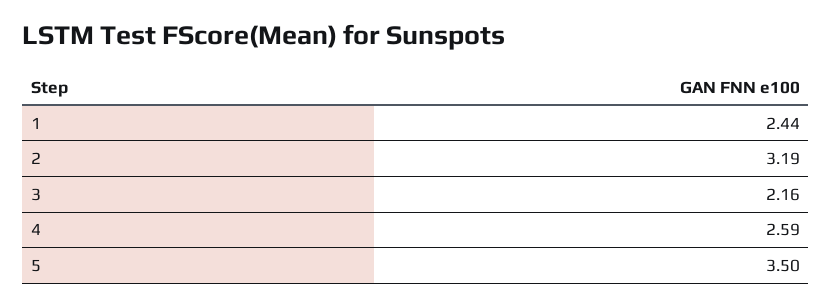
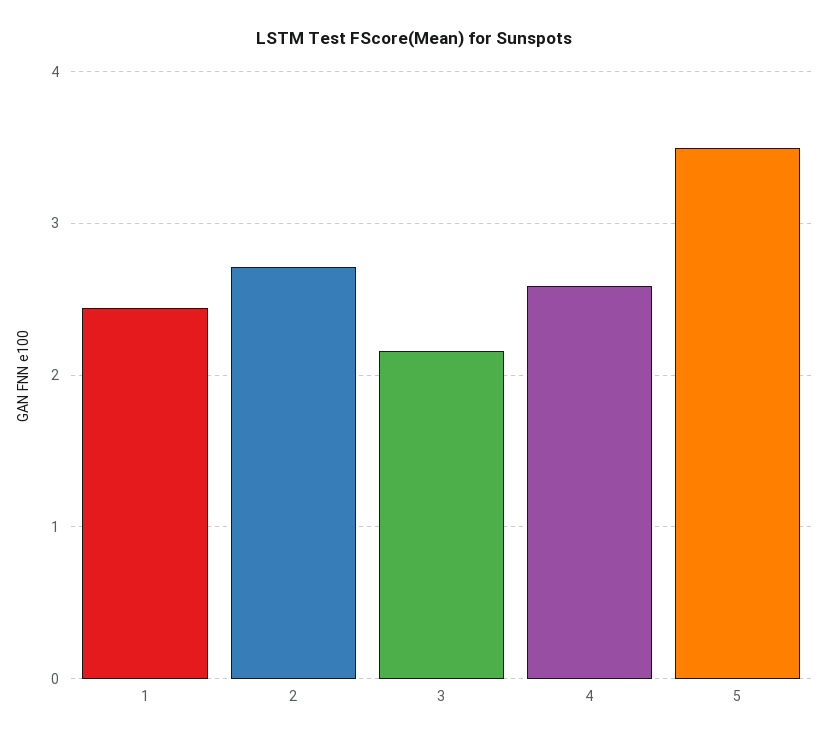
2: 3.19 -> 2.7

